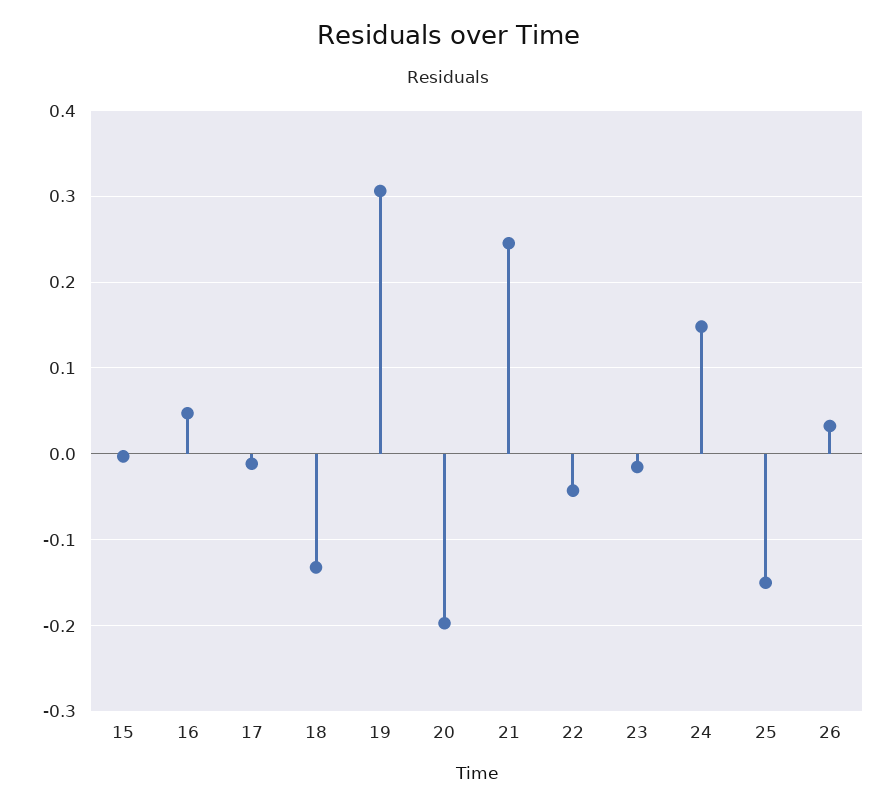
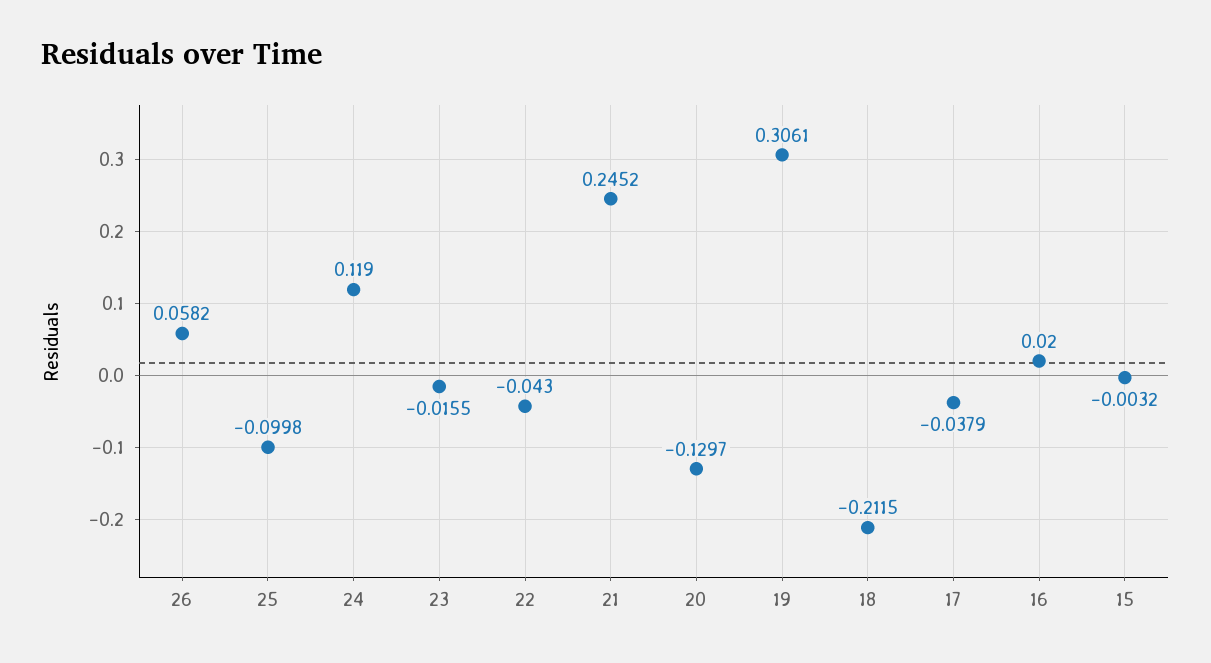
16: 0.05 -> 0.02
17: -0.01 -> -0.0379
18: -0.13 -> -0.2115
20: -0.2 -> -0.1297
24: 0.15 -> 0.119
25: -0.15 -> -0.0998
26: 0.03 -> 0.0582

